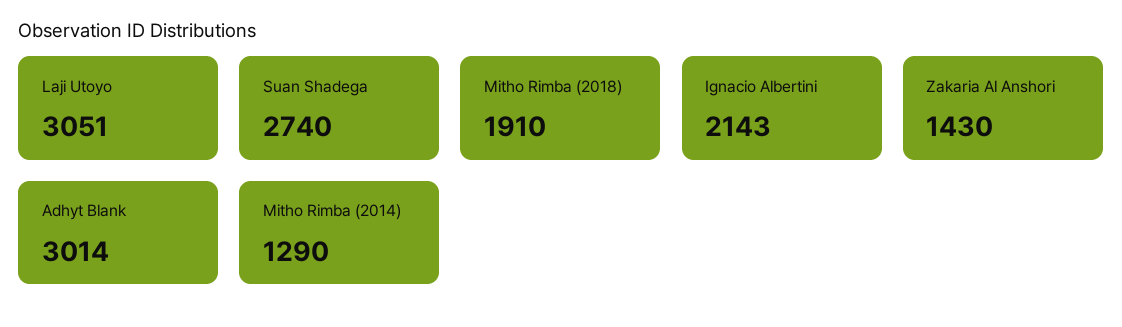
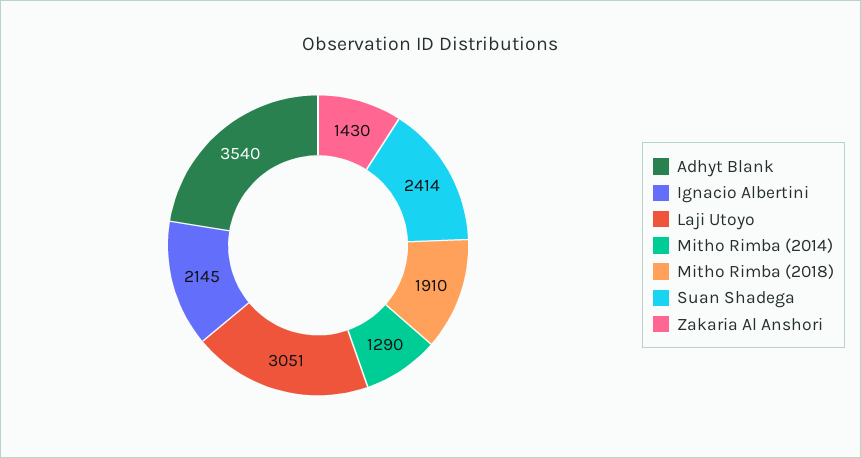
Suan Shadega: 2740 -> 2414
Ignacio Albertini: 2143 -> 2145
Adhyt Blank: 3014 -> 3540

